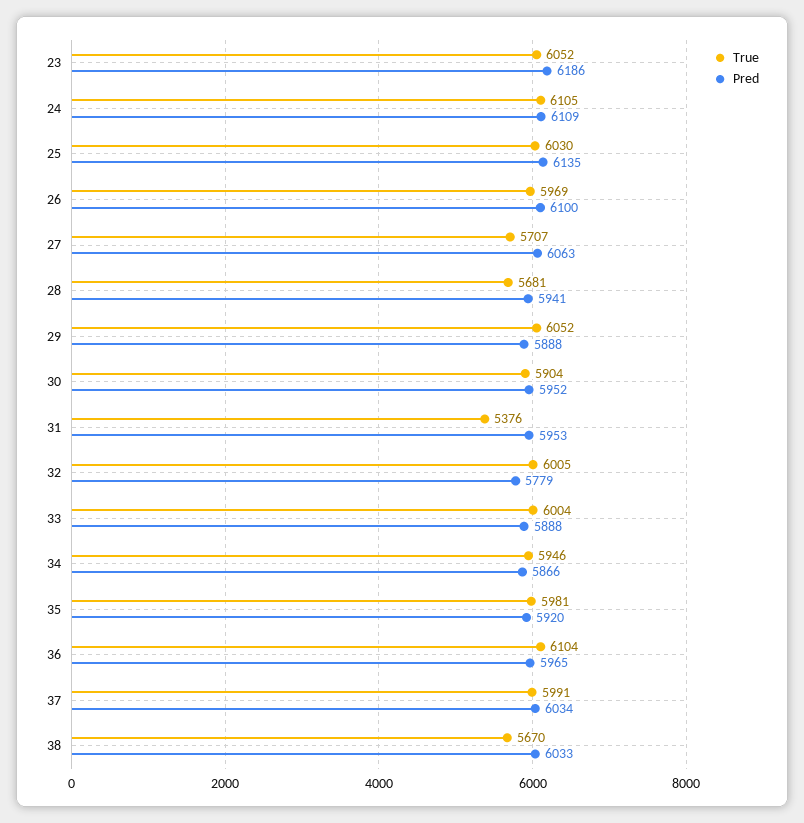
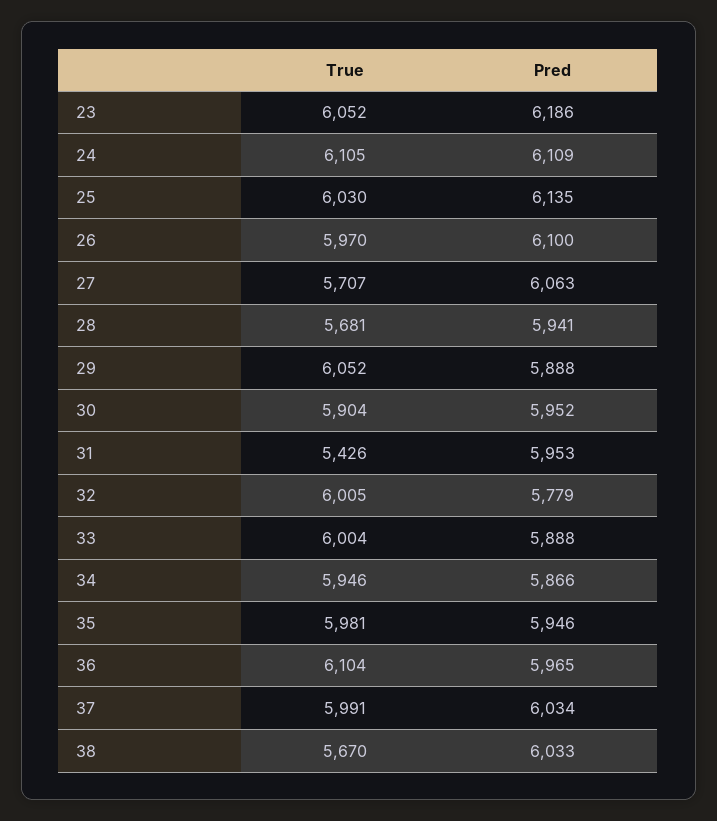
True, 26: 5969 -> 5970
True, 31: 5376 -> 5426
Pred, 35: 5920 -> 5946

